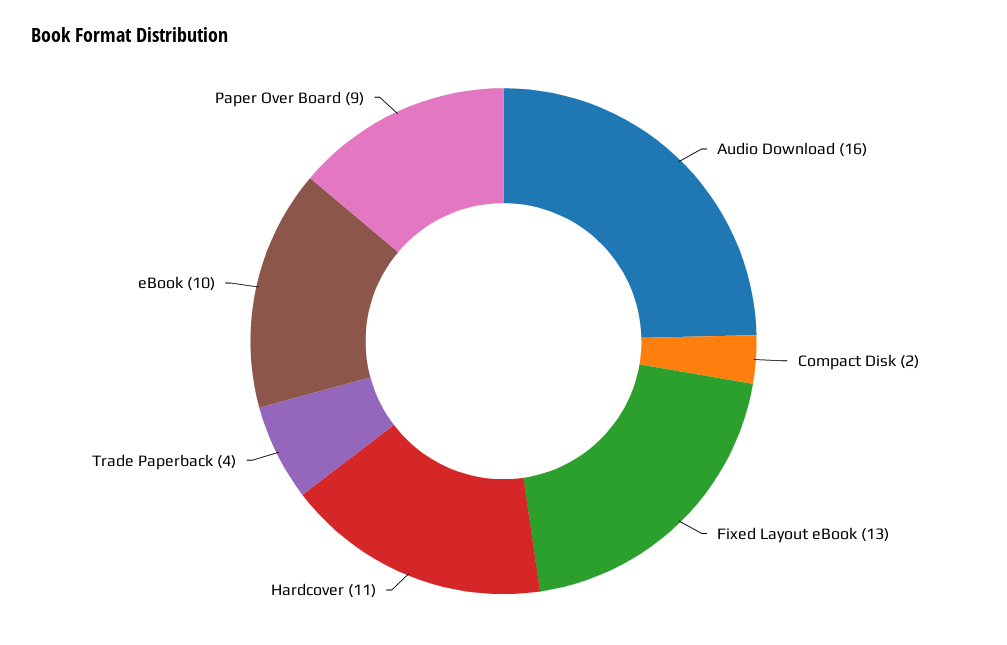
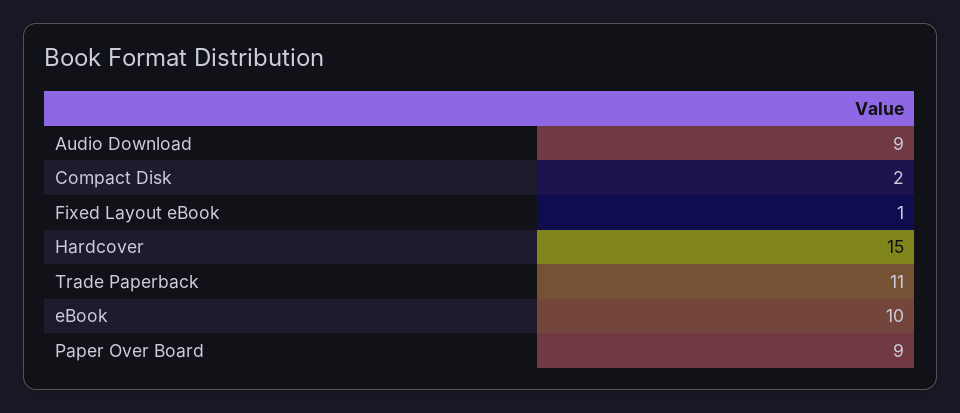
Audio Download: 16 -> 9
Fixed Layout eBook: 13 -> 1
Hardcover: 11 -> 15
Trade Paperback: 4 -> 11

